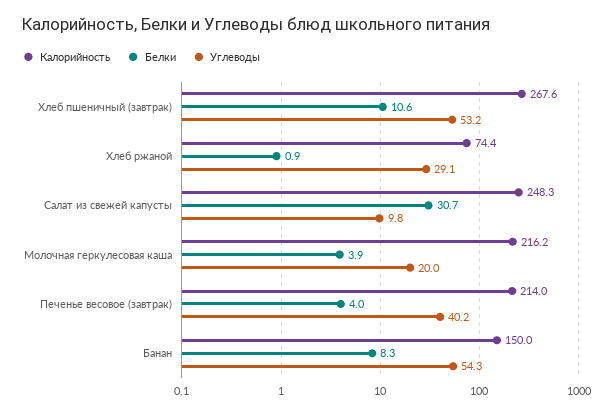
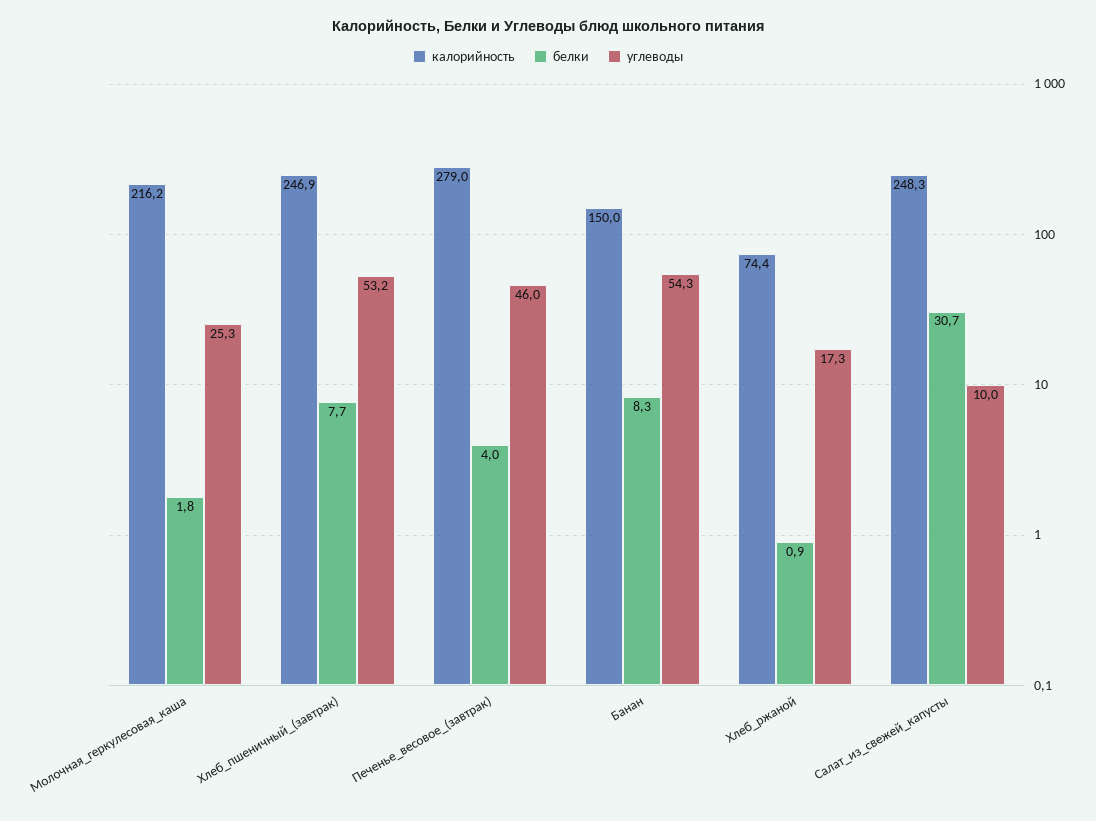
Калорийность, Хлеб пшеничный (завтрак): 267.6 -> 246.9
Белки, Хлеб пшеничный (завтрак): 10.6 -> 7.7
Углеводы, Хлеб ржаной: 29.1 -> 17.3
Углеводы, Салат из свежей капусты: 9.8 -> 10
Белки, Молочная геркулесовая каша: 3.9 -> 1.8
Углеводы, Молочная геркулесовая каша: 20 -> 25.3
Калорийность, Печенье весовое (завтрак): 214 -> 279
Углеводы, Печенье весовое (завтрак): 40.2 -> 46

